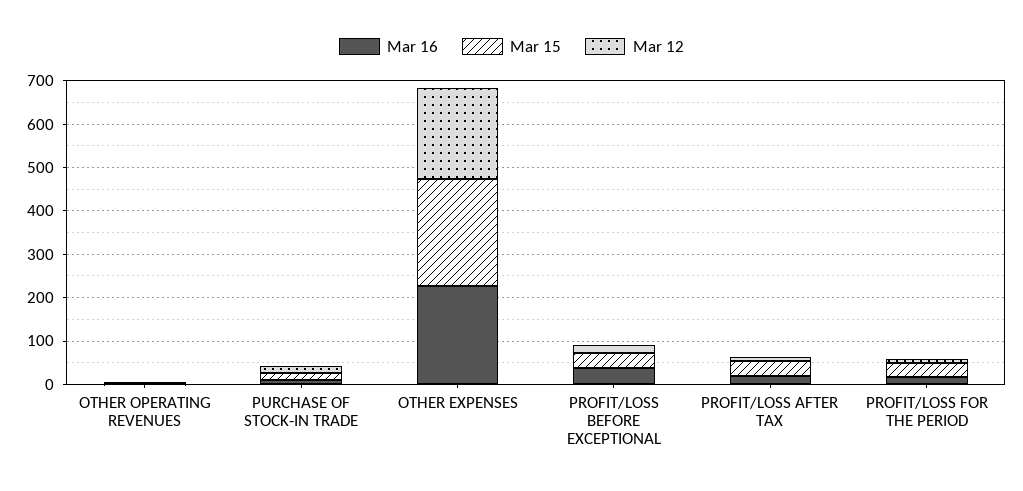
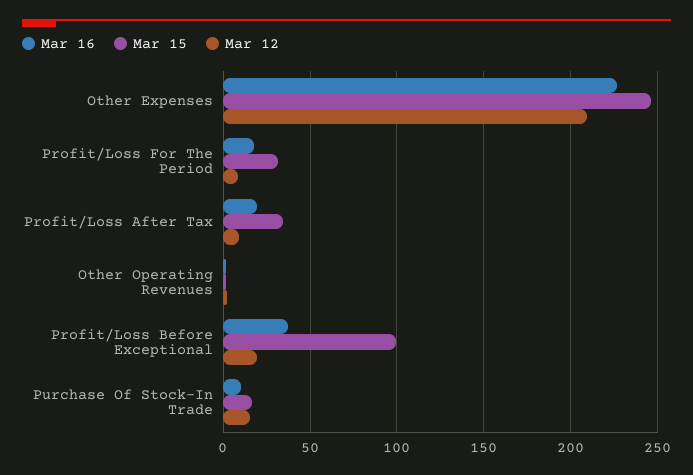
Mar 15, PROFIT/LOSS BEFORE EXCEPTIONAL: 40 -> 100

